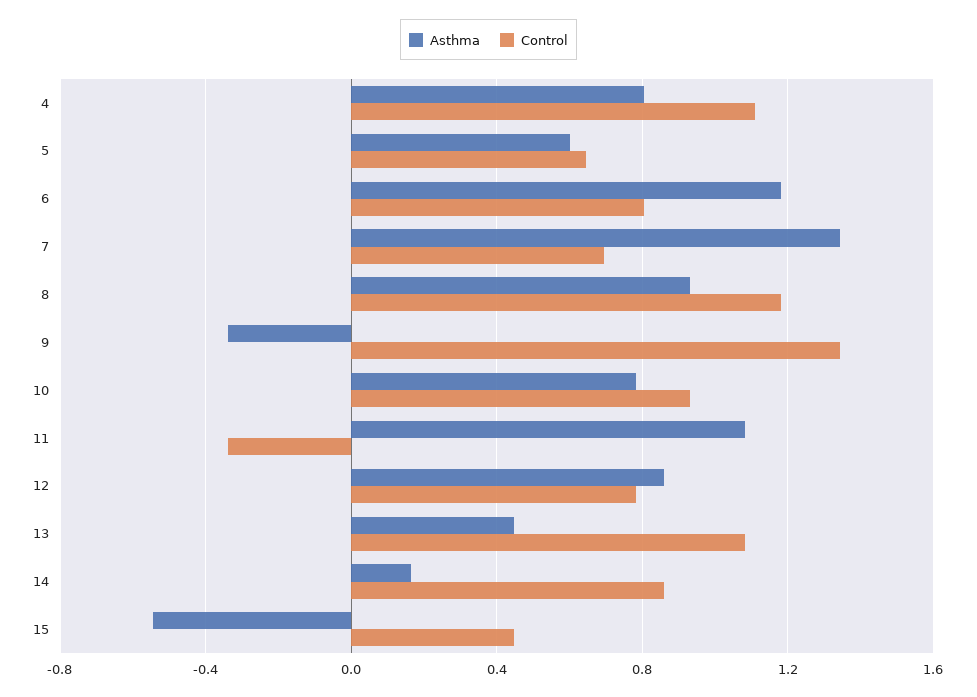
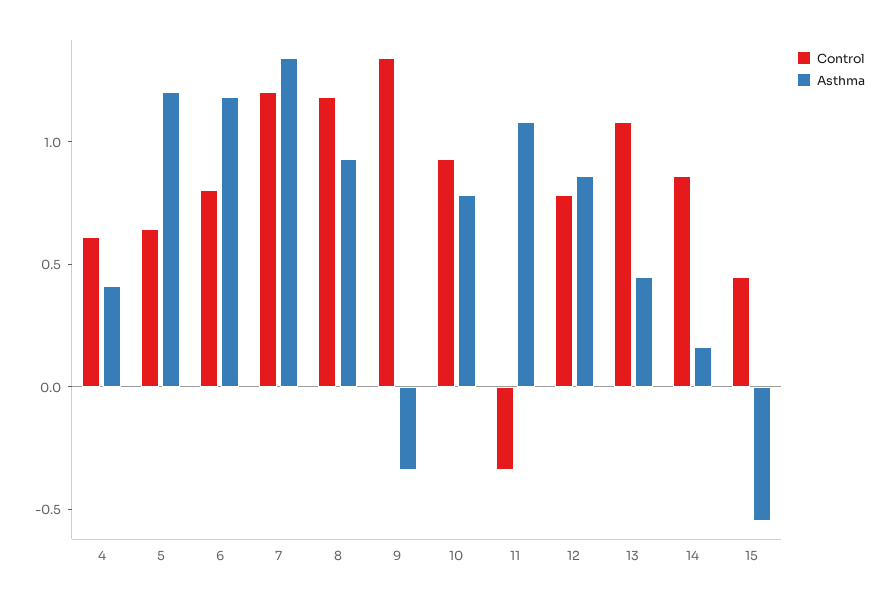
Asthma, 4: 0.8 -> 0.4
Control, 4: 1.1 -> 0.6
Asthma, 5: 0.6 -> 1.2
Control, 7: 0.7 -> 1.2

